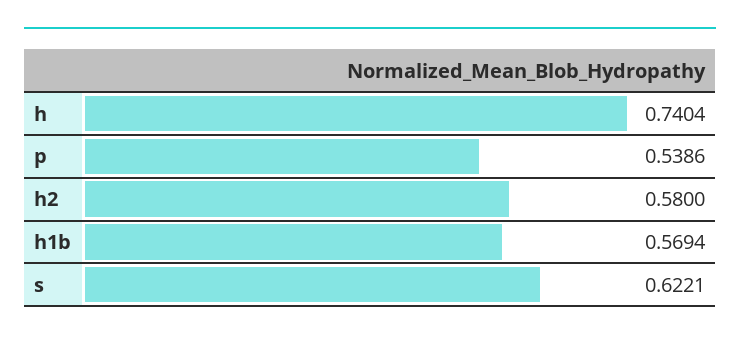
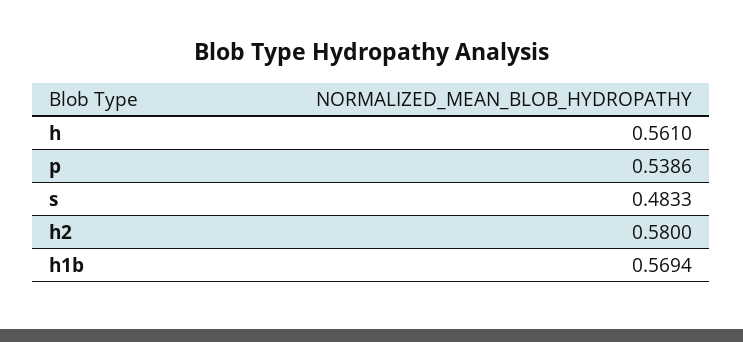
h: 0.7404 -> 0.561
s: 0.6221 -> 0.4833

